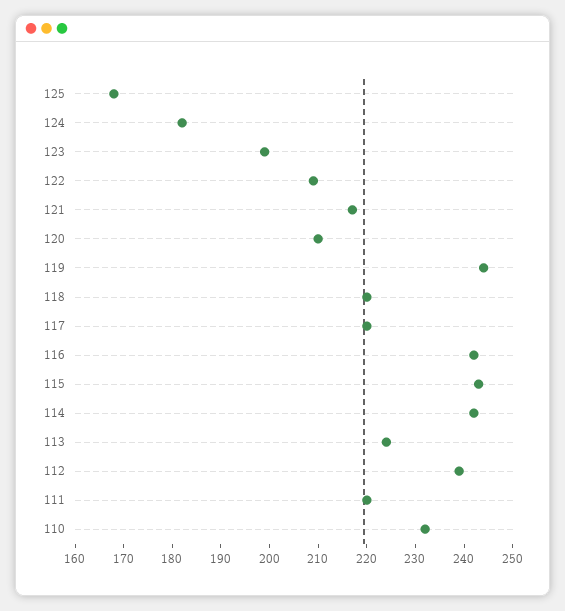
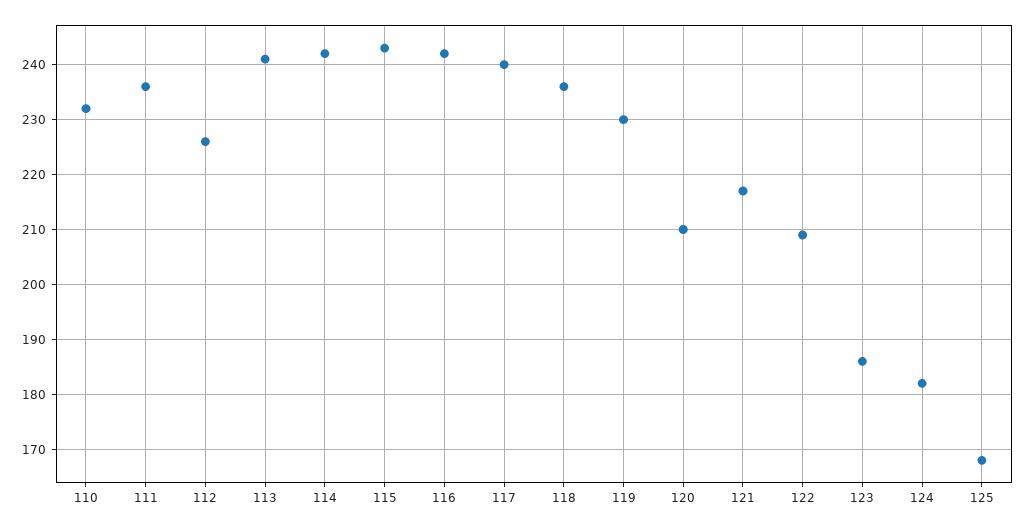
123: 200 -> 185
119: 245 -> 230
118: 220 -> 235
117: 220 -> 240
113: 225 -> 240
112: 240 -> 225
111: 220 -> 235

